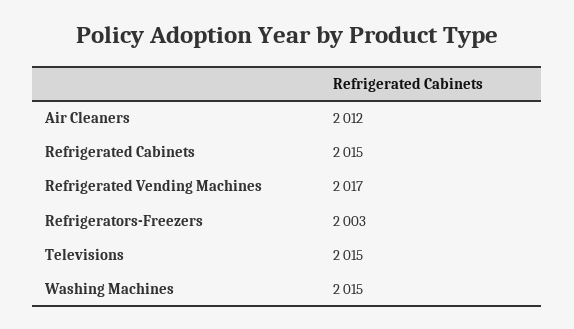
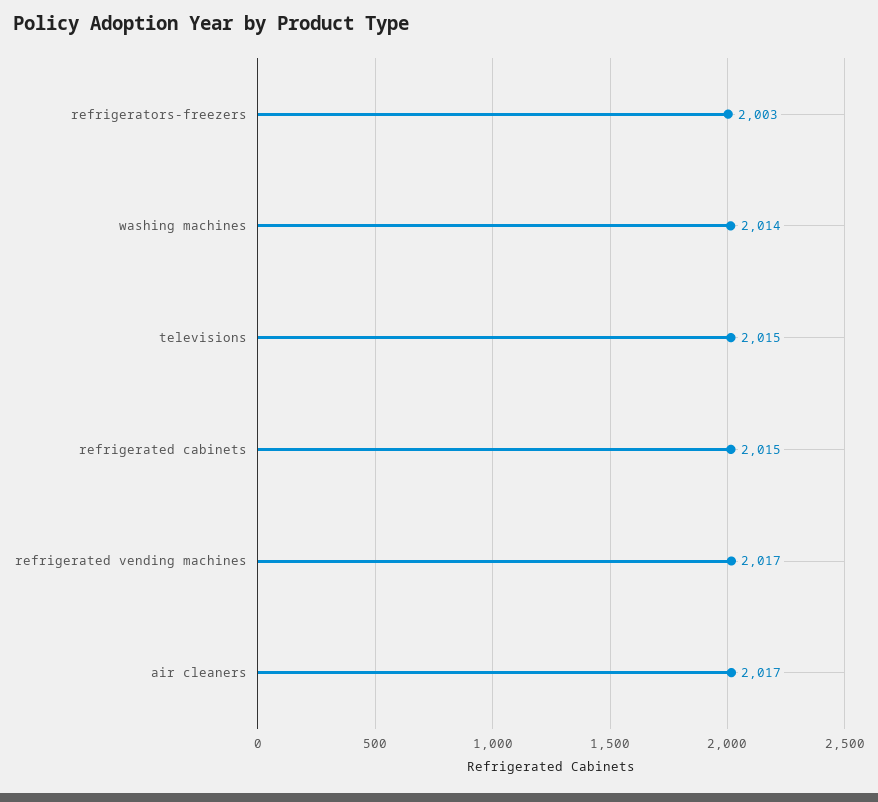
Air Cleaners: 2012 -> 2017
Washing Machines: 2015 -> 2014

